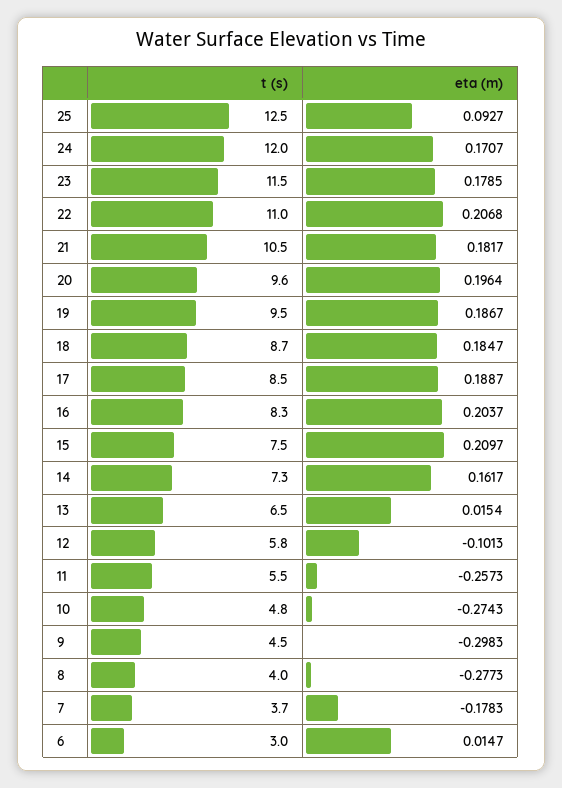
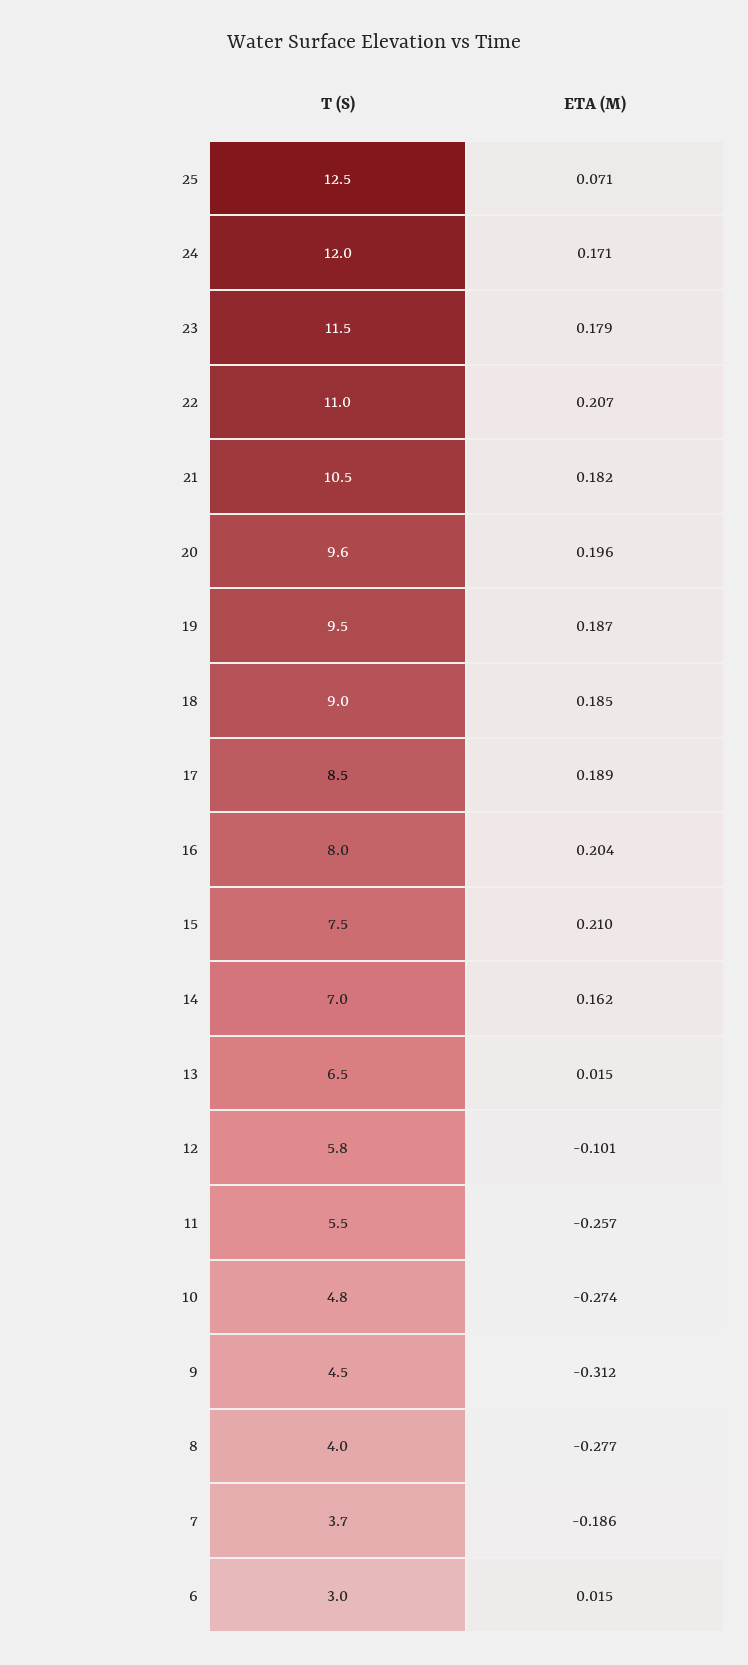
eta (m), 25: 0.0927 -> 0.071
t (s), 18: 8.7 -> 9
t (s), 16: 8.3 -> 8
t (s), 14: 7.3 -> 7
eta (m), 9: -0.2983 -> -0.312
eta (m), 7: -0.1783 -> -0.186

